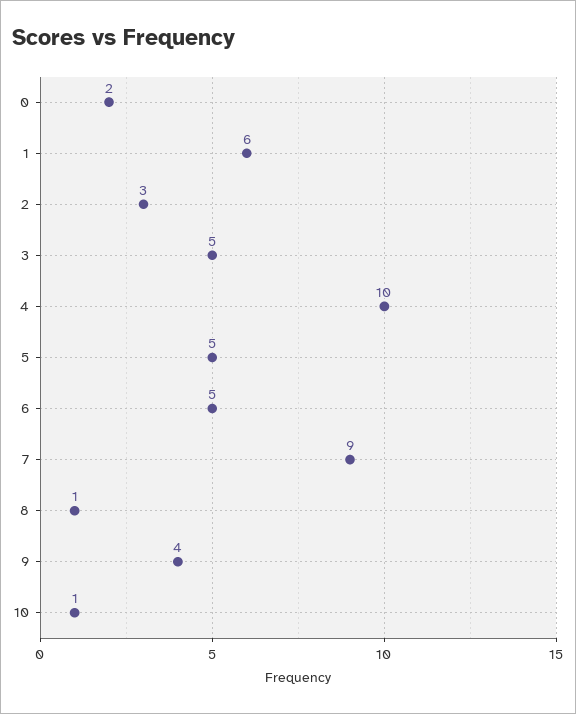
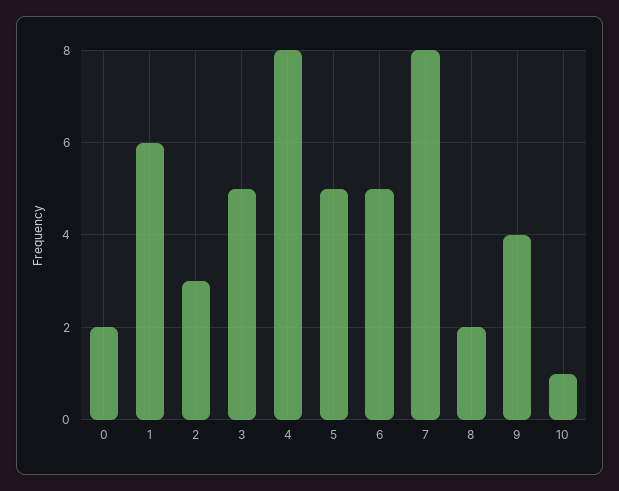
4: 10 -> 8
7: 9 -> 8
8: 1 -> 2

